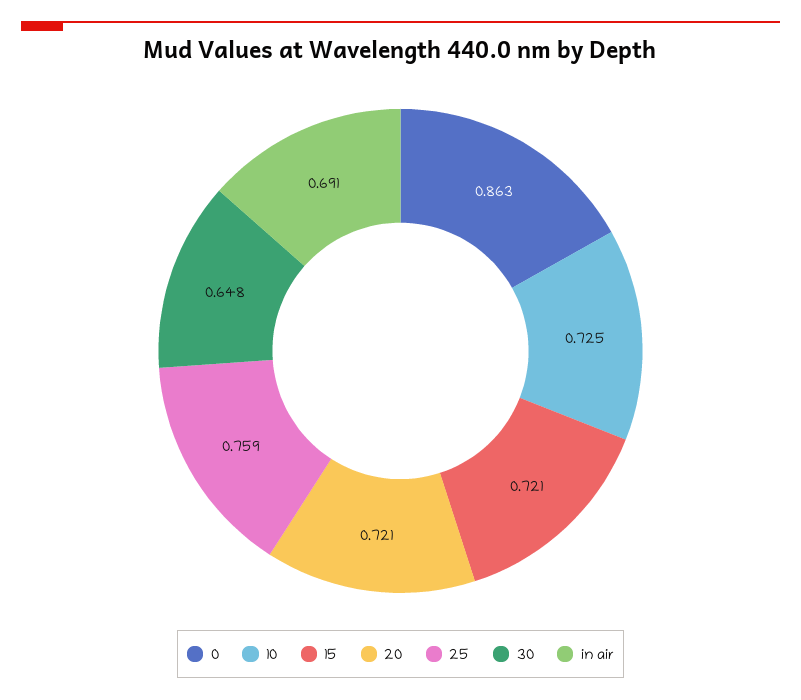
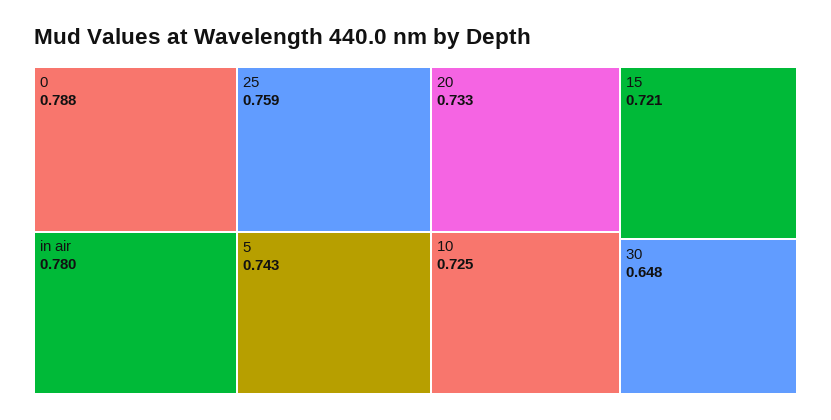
0: 0.863 -> 0.788
20: 0.721 -> 0.733
in air: 0.691 -> 0.78
5: none -> 0.743

